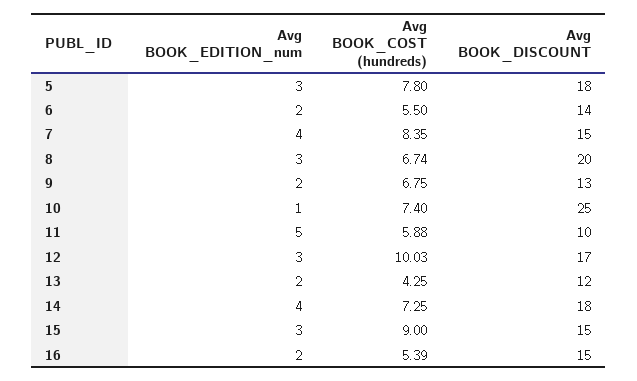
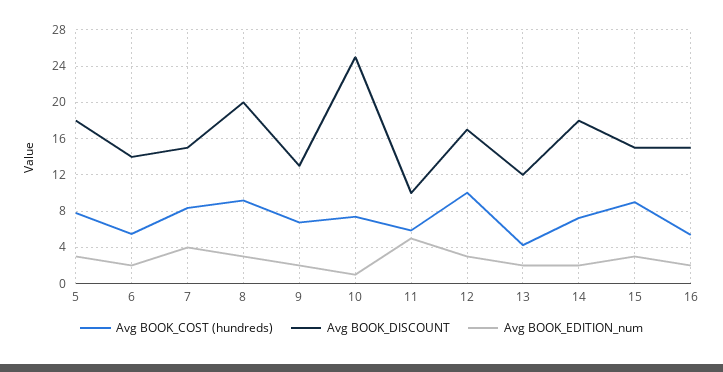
Avg BOOK_COST (hundreds), 8: 6.74 -> 9
Avg BOOK_EDITION_num, 14: 4 -> 2

